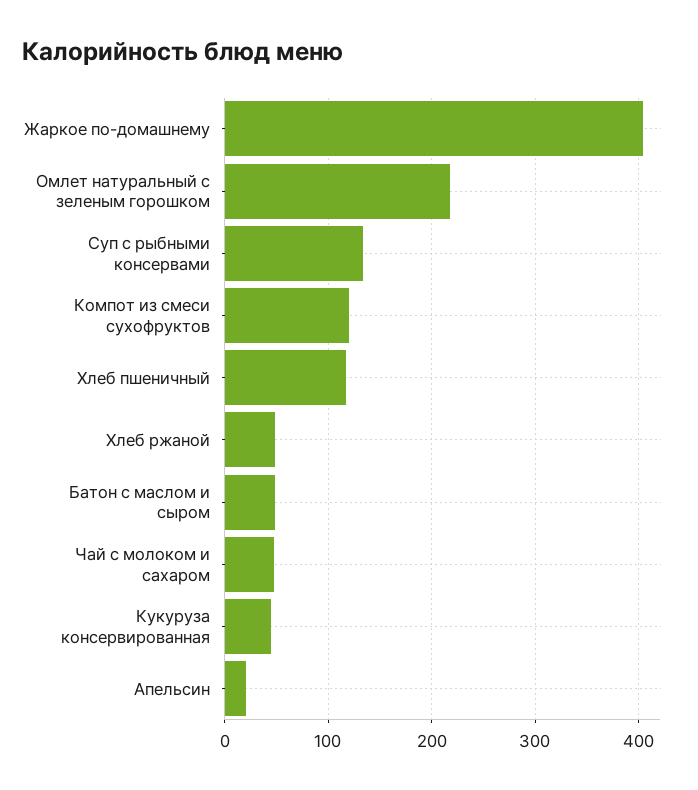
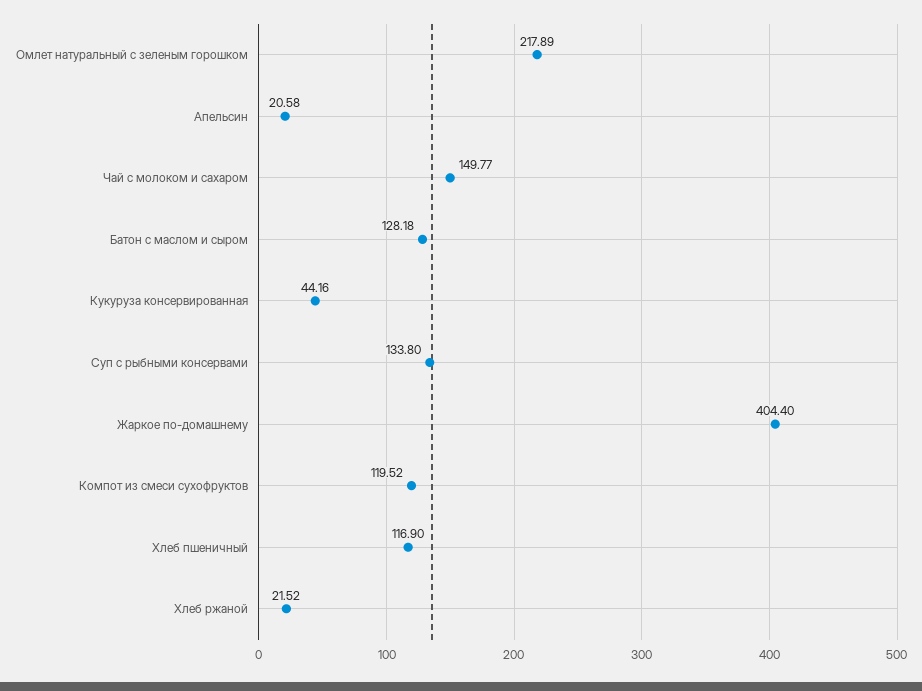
Хлеб ржаной: 50 -> 21.52
Батон с маслом и сыром: 50 -> 128.18
Чай с молоком и сахаром: 50 -> 149.77

